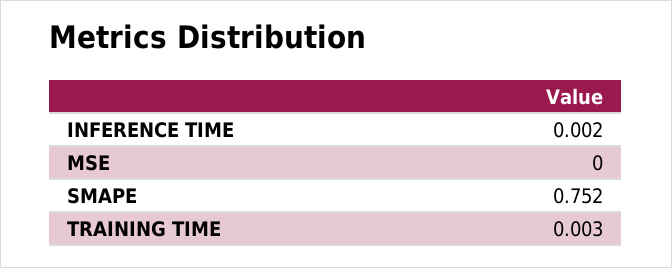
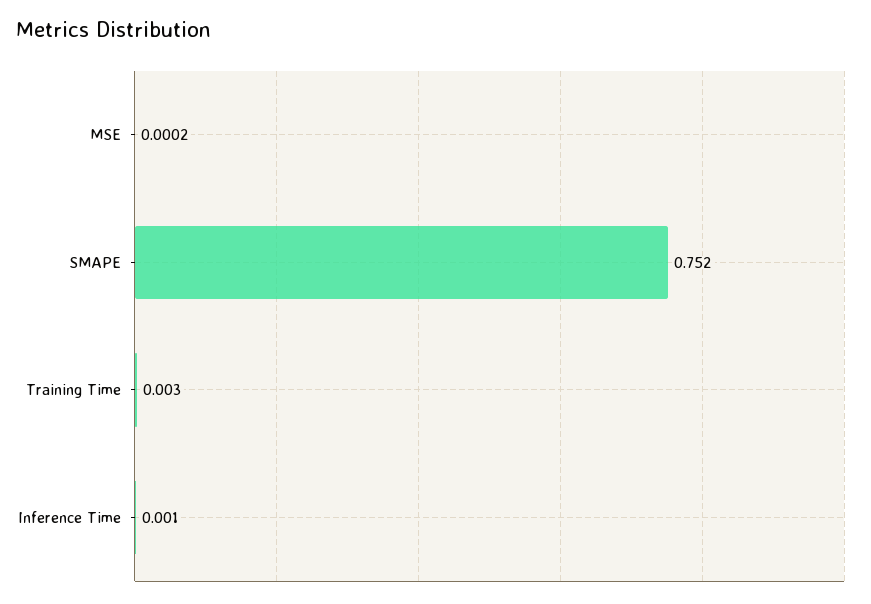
INFERENCE TIME: 0.002 -> 0.001
MSE: 0 -> 0.0002

